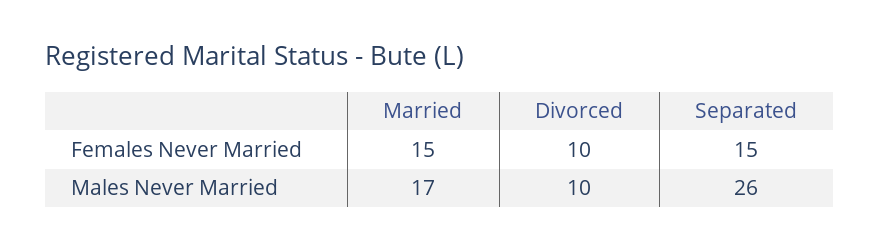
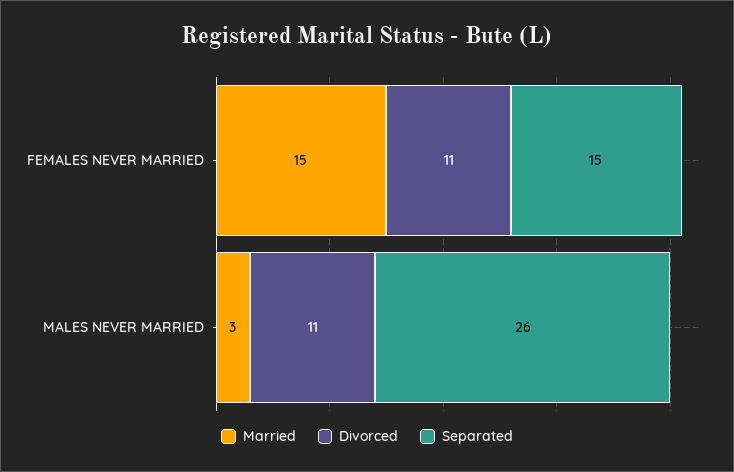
Divorced, Females Never Married: 10 -> 11
Married, Males Never Married: 17 -> 3
Divorced, Males Never Married: 10 -> 11

